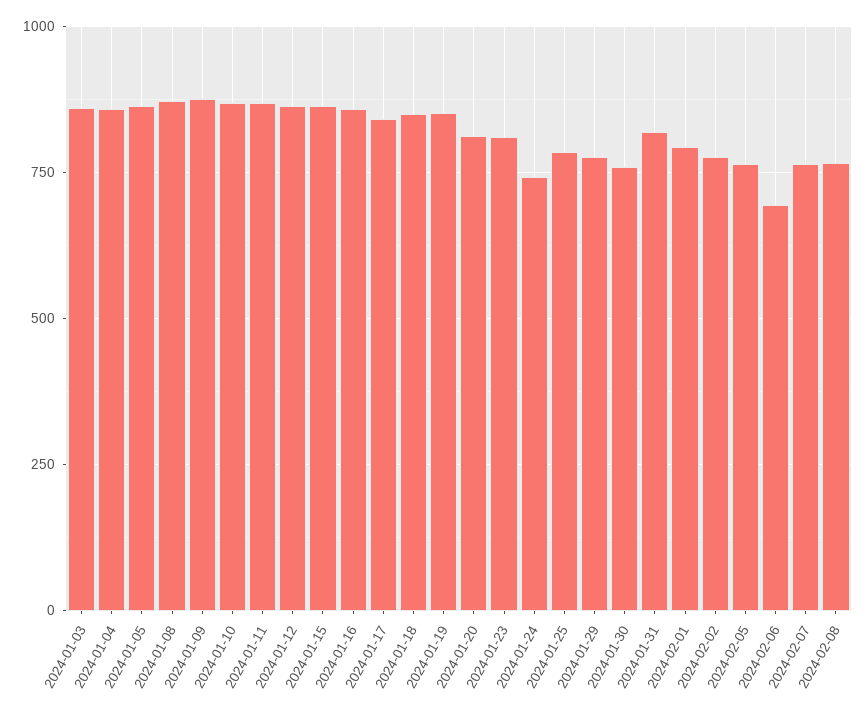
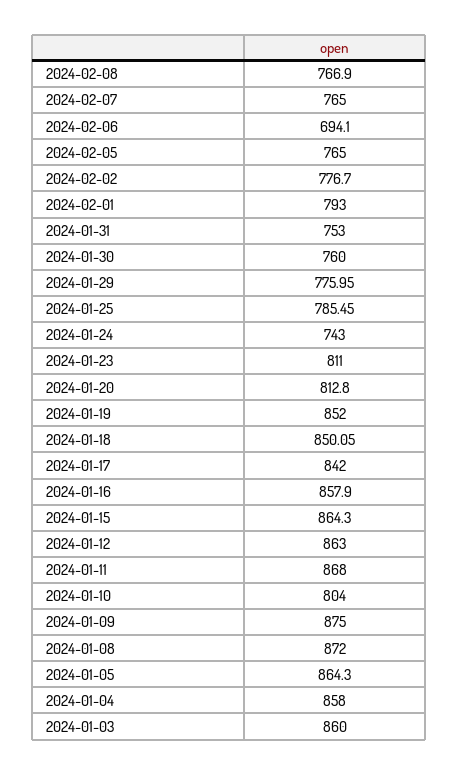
2024-01-10: 875 -> 804
2024-01-31: 825 -> 753

